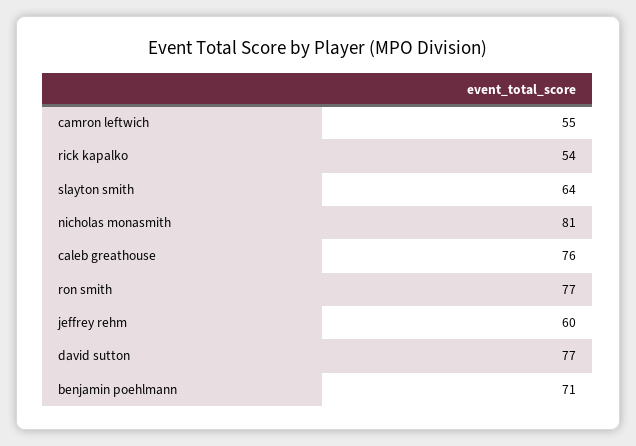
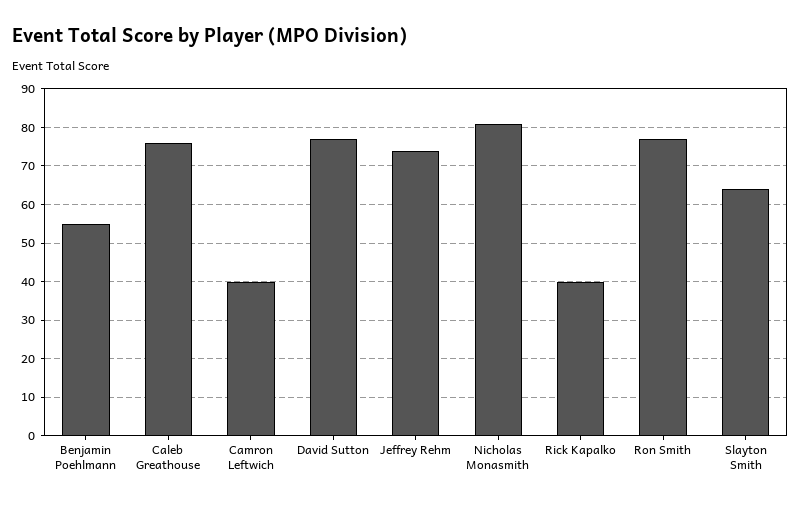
camron leftwich: 55 -> 40
rick kapalko: 54 -> 40
jeffrey rehm: 60 -> 75
benjamin poehlmann: 71 -> 55

